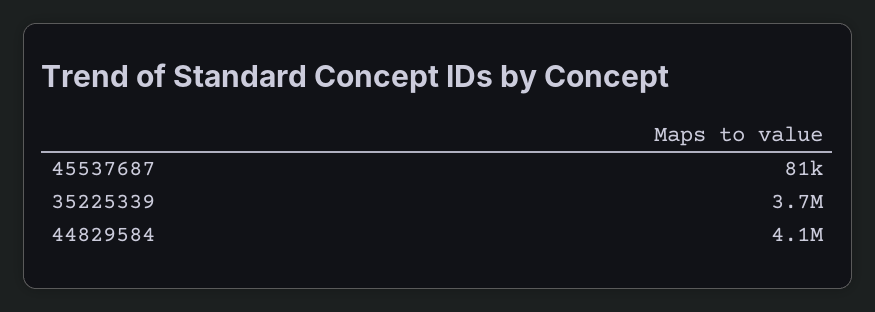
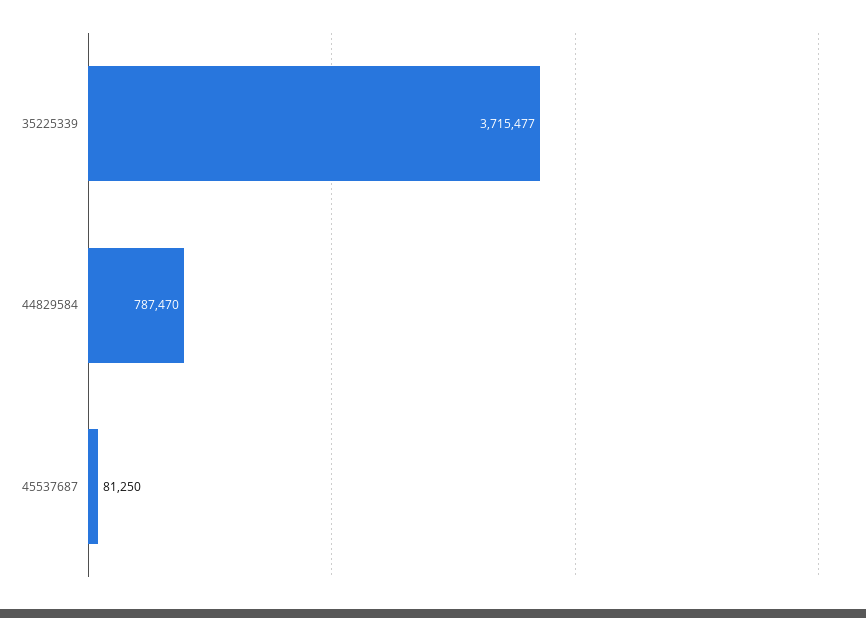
44829584: 4100000 -> 787470

